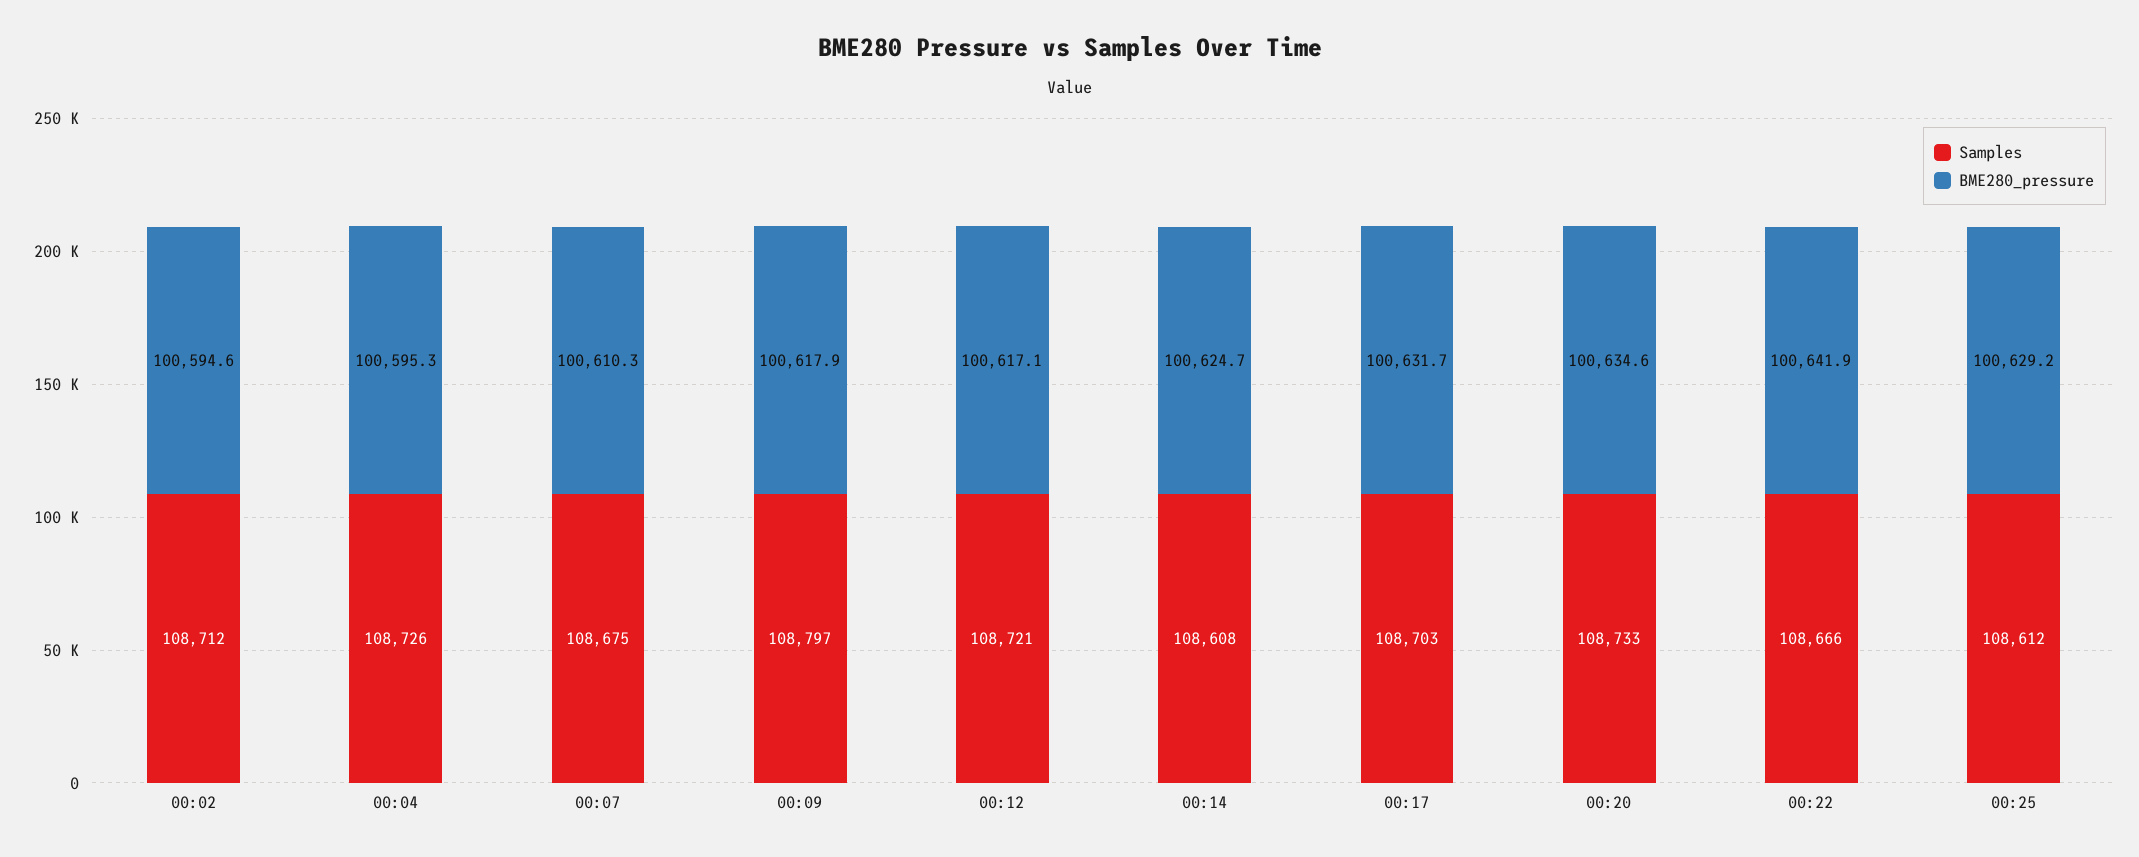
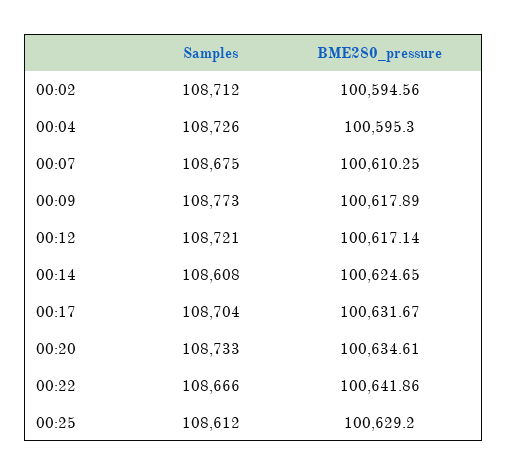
Samples, 00:09: 108797 -> 108773
Samples, 00:17: 108703 -> 108704

